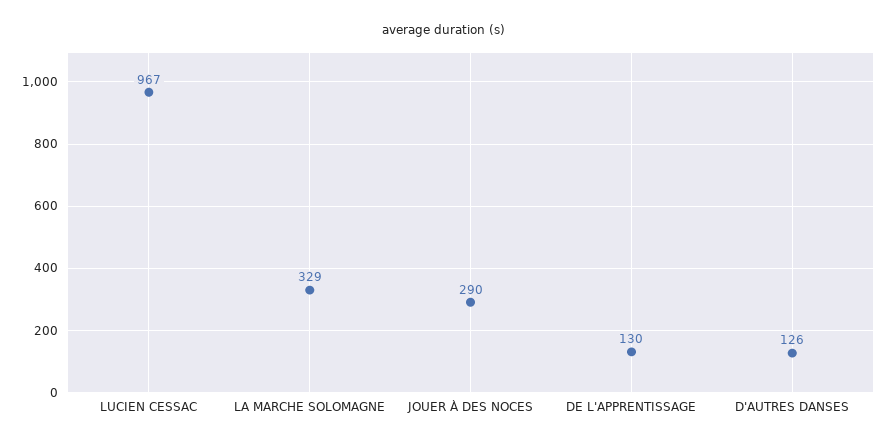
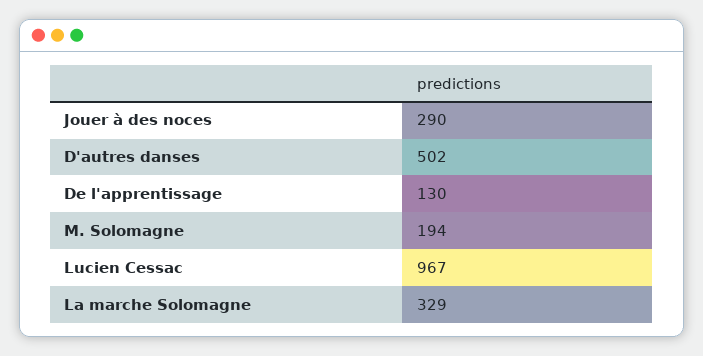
D'AUTRES DANSES: 126 -> 502
M. Solomagne: none -> 194

